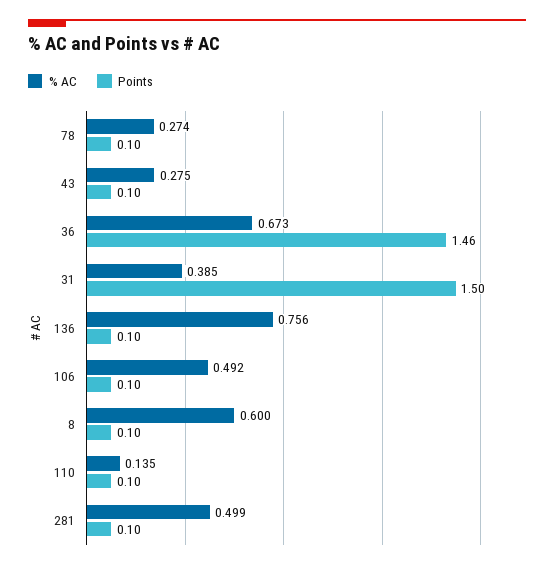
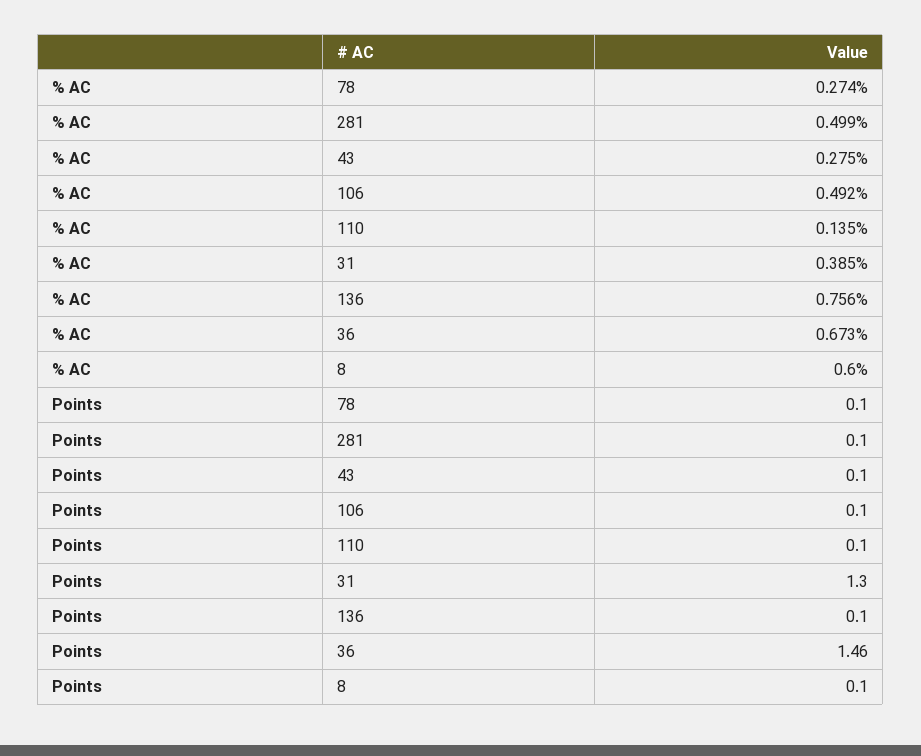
Points, 31: 1.5 -> 1.3

